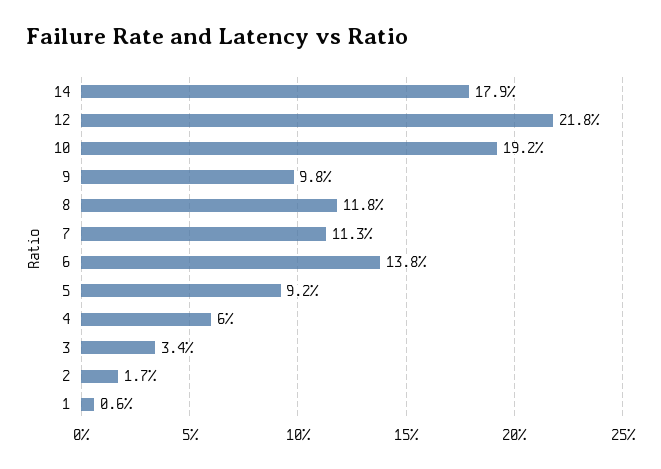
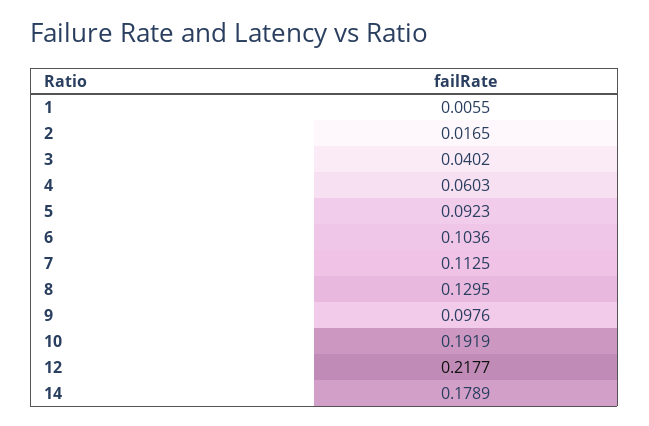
8: 0.118 -> 0.1295
6: 0.138 -> 0.1036
3: 0.034 -> 0.0402

